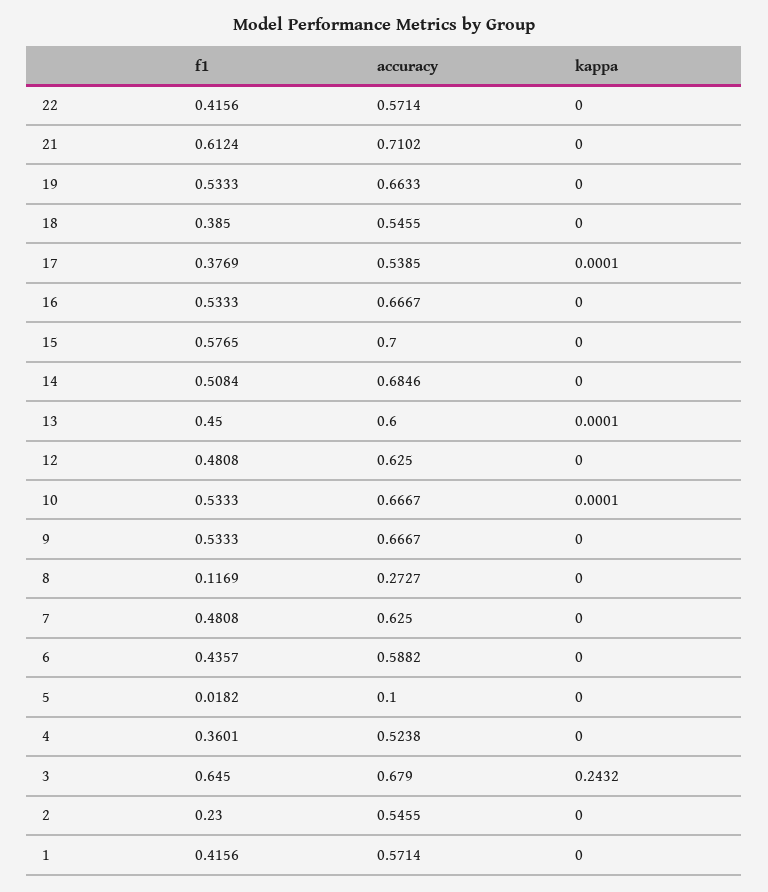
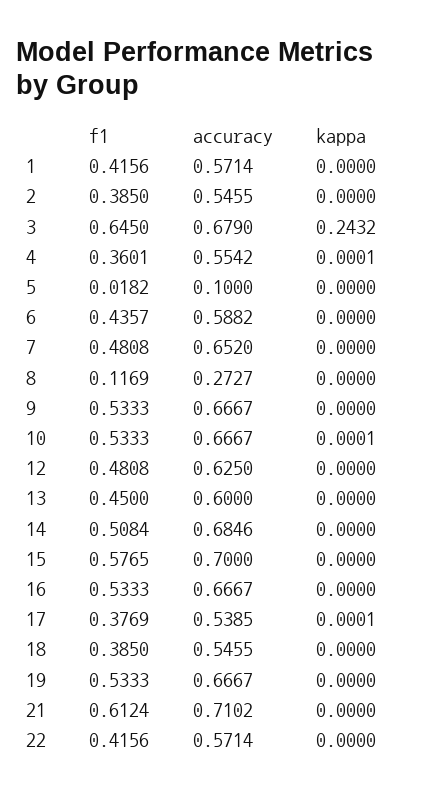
accuracy, 19: 0.6633 -> 0.6667
kappa, 13: 0.0001 -> 0
accuracy, 7: 0.625 -> 0.652
accuracy, 4: 0.5238 -> 0.5542
kappa, 4: 0 -> 0.0001
f1, 2: 0.23 -> 0.385

